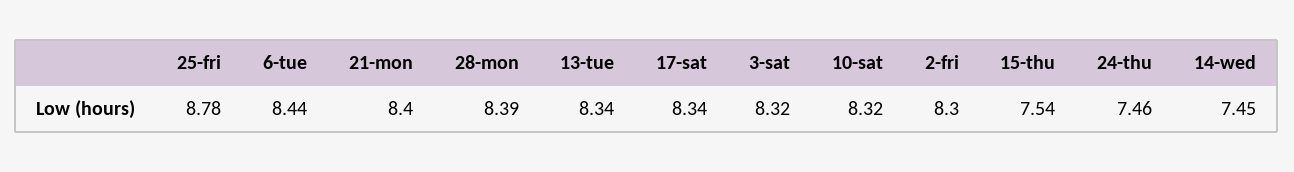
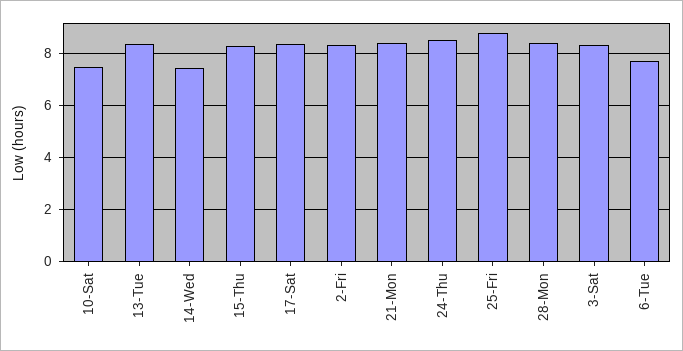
6-tue: 8.44 -> 7.75
10-sat: 8.32 -> 7.5
15-thu: 7.54 -> 8.25
24-thu: 7.46 -> 8.5

